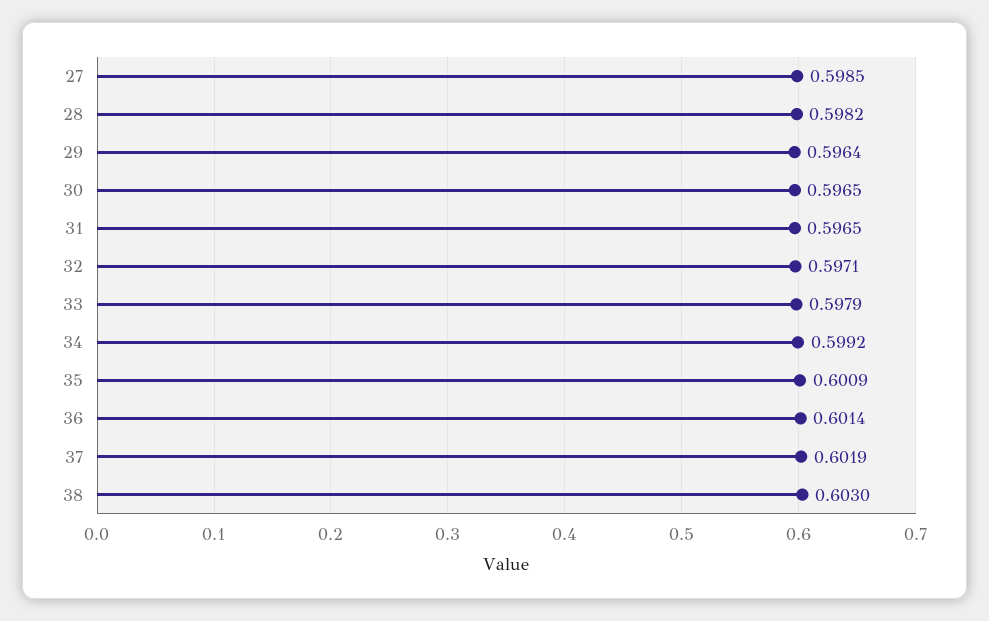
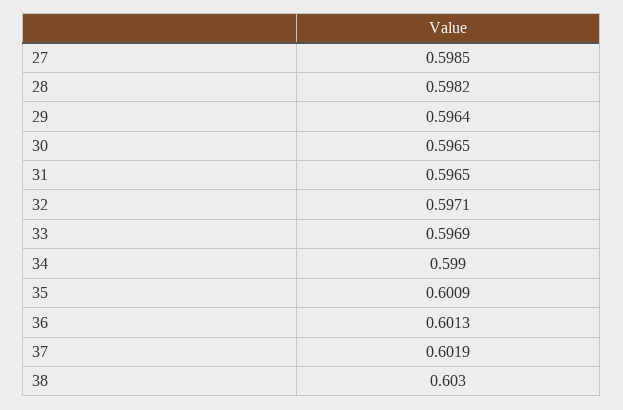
33: 0.5979 -> 0.5969
34: 0.5992 -> 0.599
36: 0.6014 -> 0.6013

